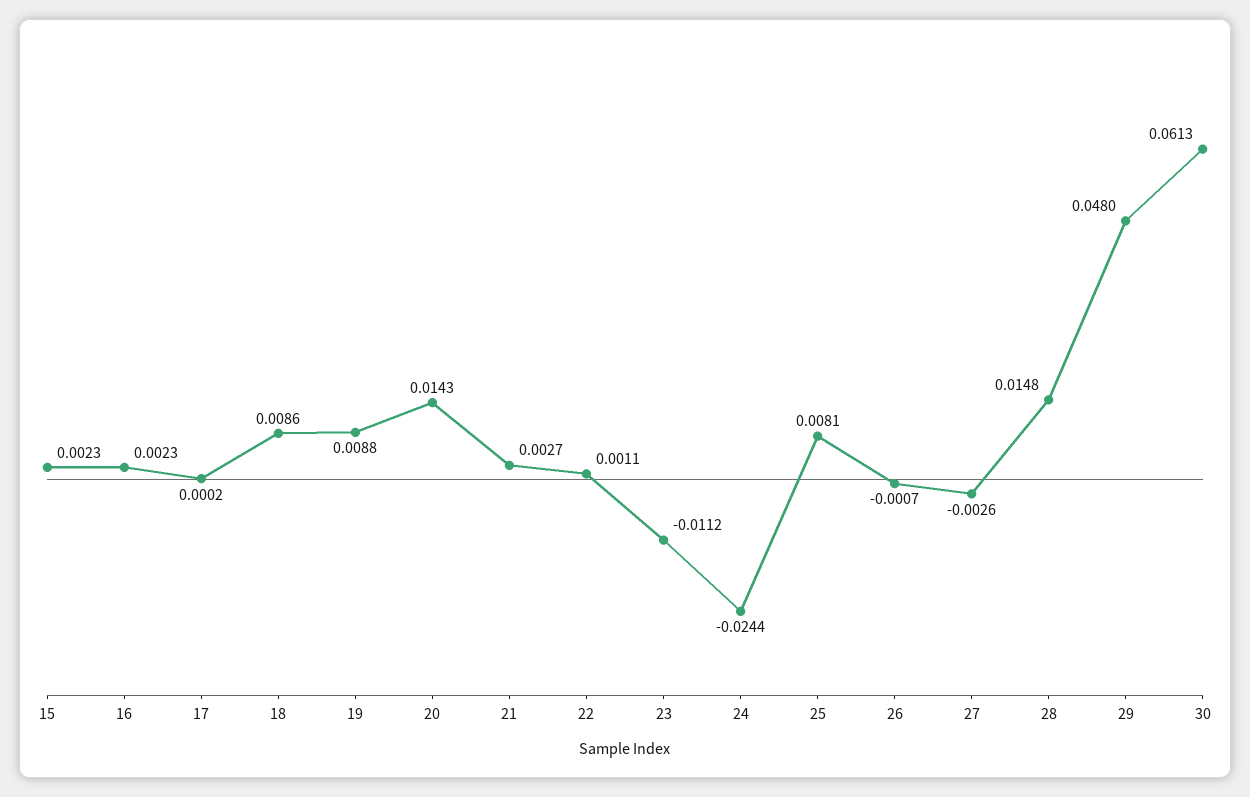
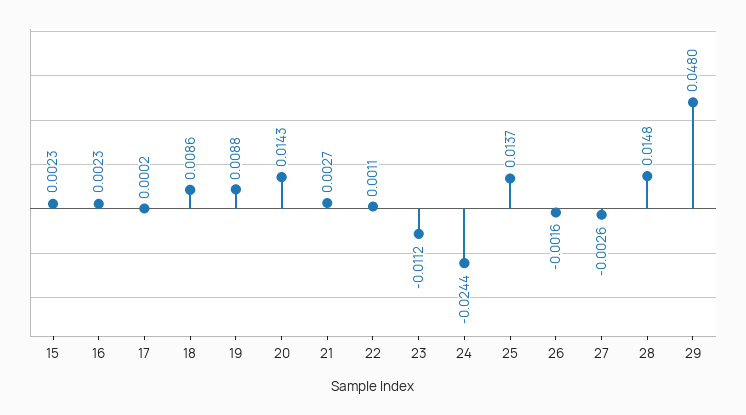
25: 0.0081 -> 0.0137
26: -0.0007 -> -0.0016
30: 0.0613 -> none

